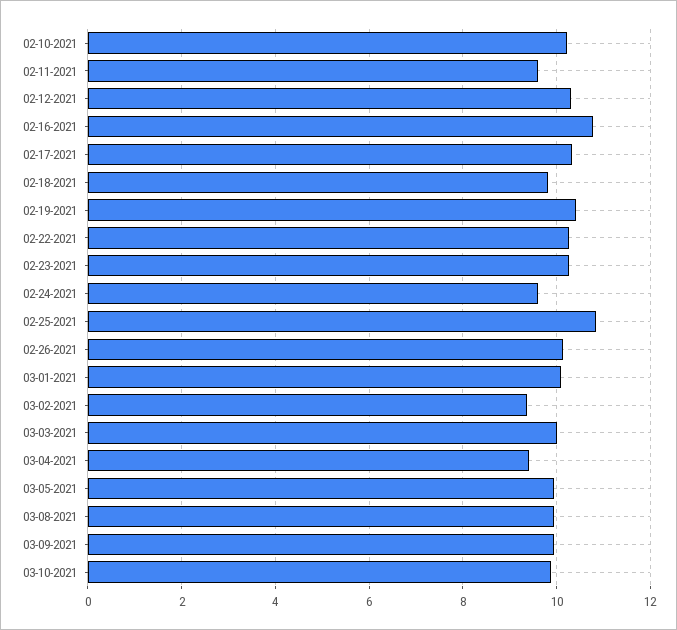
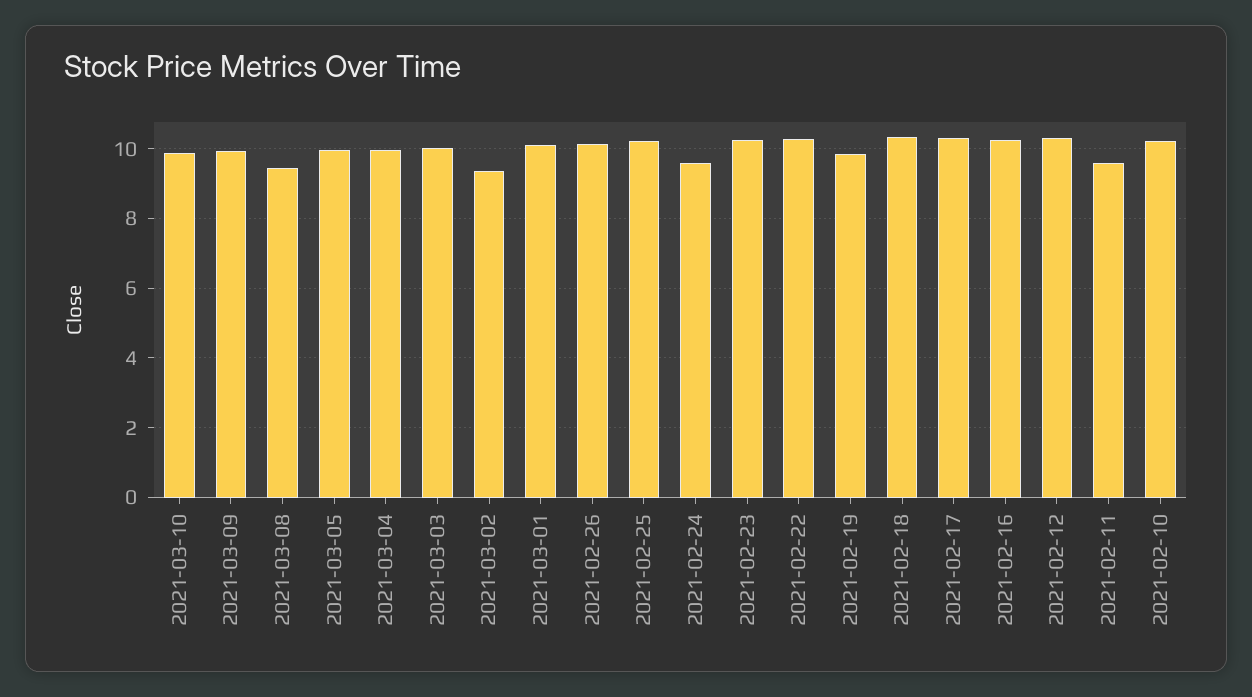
02-16-2021: 10.8 -> 10.2
02-18-2021: 9.8 -> 10.4
02-19-2021: 10.4 -> 9.8
02-25-2021: 10.8 -> 10.2
03-04-2021: 9.4 -> 10
03-08-2021: 10 -> 9.4

